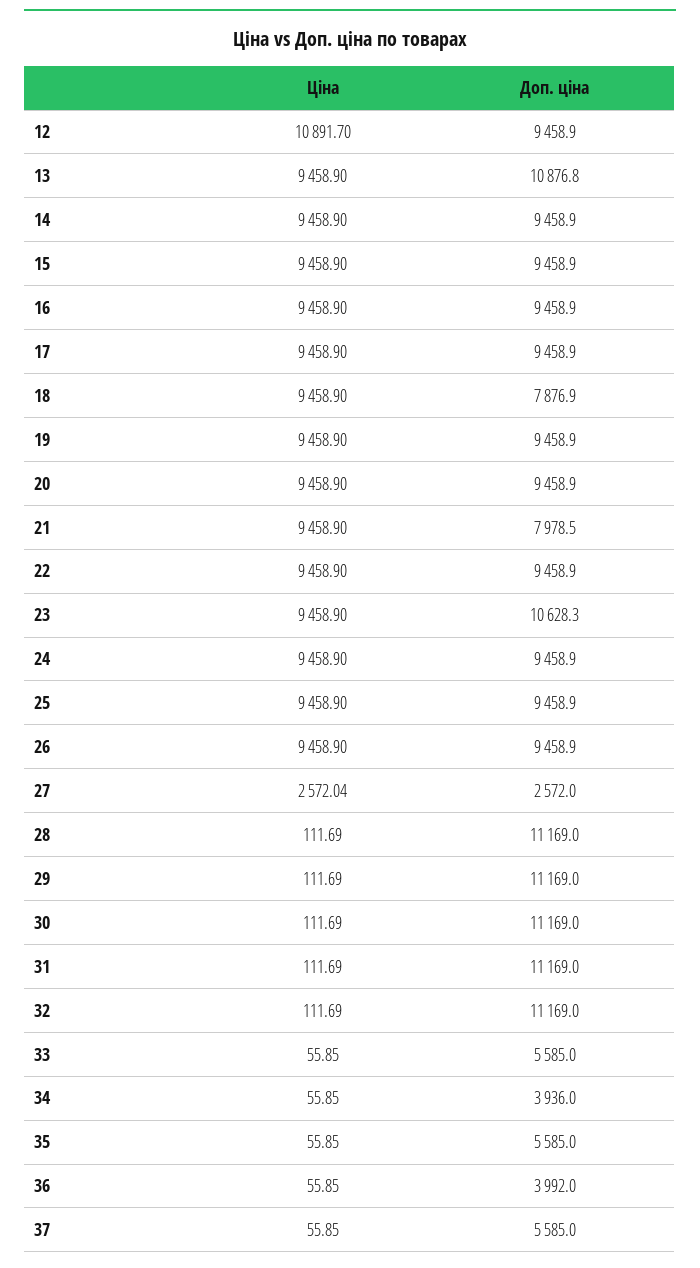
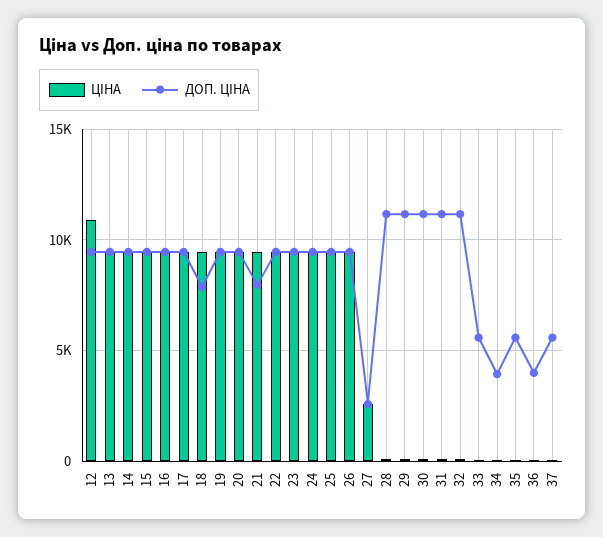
Доп. ціна, 13: 10876.8 -> 9500
Доп. ціна, 23: 10628.3 -> 9500

